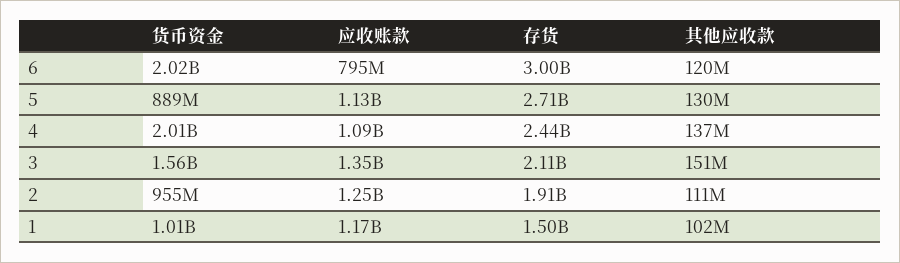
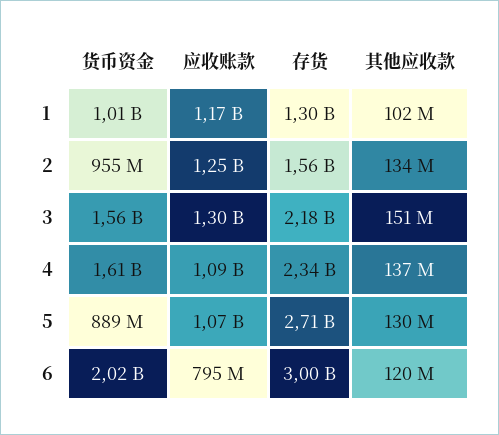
应收账款, 5: 1130000000 -> 1070000000
货币资金, 4: 2010000000 -> 1610000000
存货, 4: 2440000000 -> 2340000000
应收账款, 3: 1350000000 -> 1300000000
存货, 3: 2110000000 -> 2180000000
存货, 2: 1910000000 -> 1560000000
其他应收款, 2: 111000000 -> 134000000
存货, 1: 1500000000 -> 1300000000

